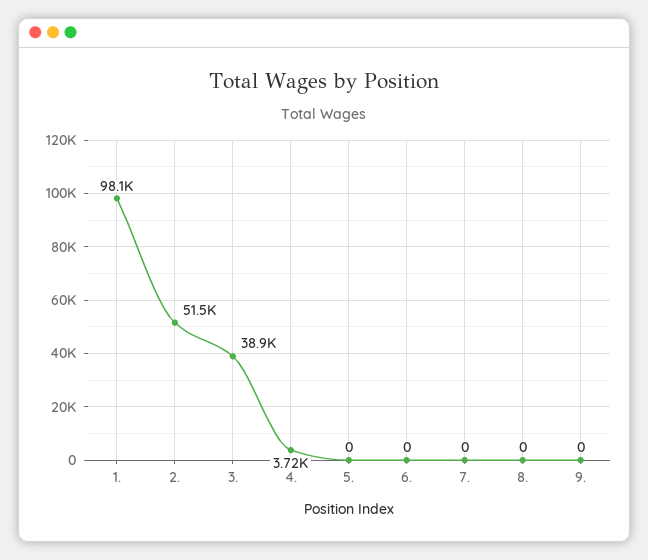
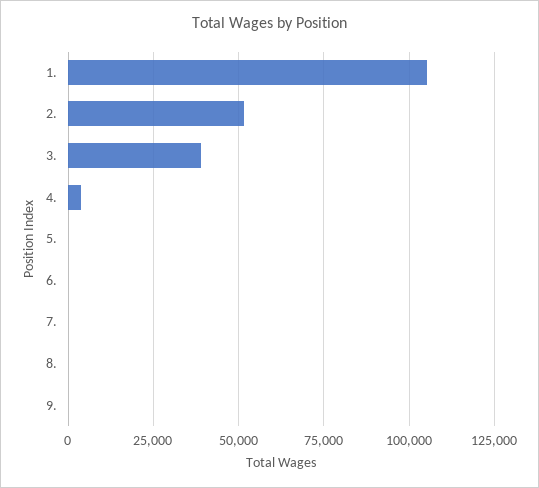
1.: 98100 -> 105000

